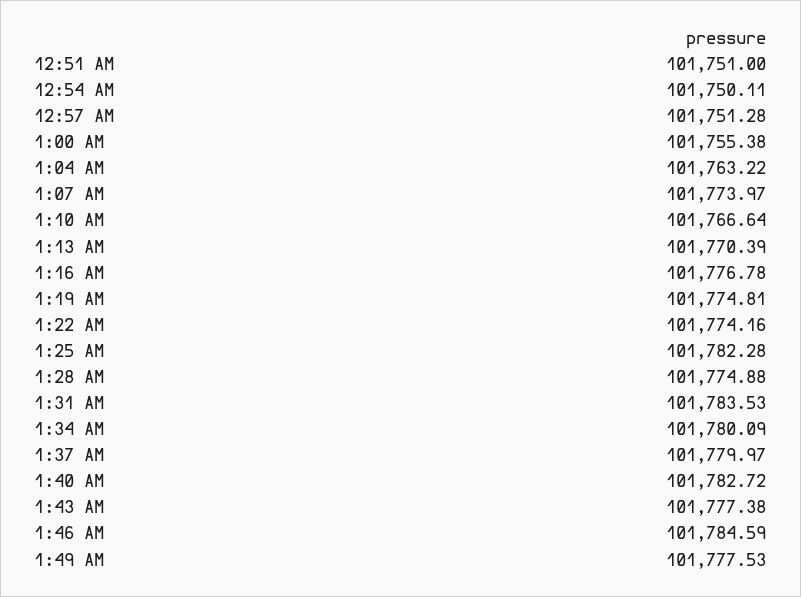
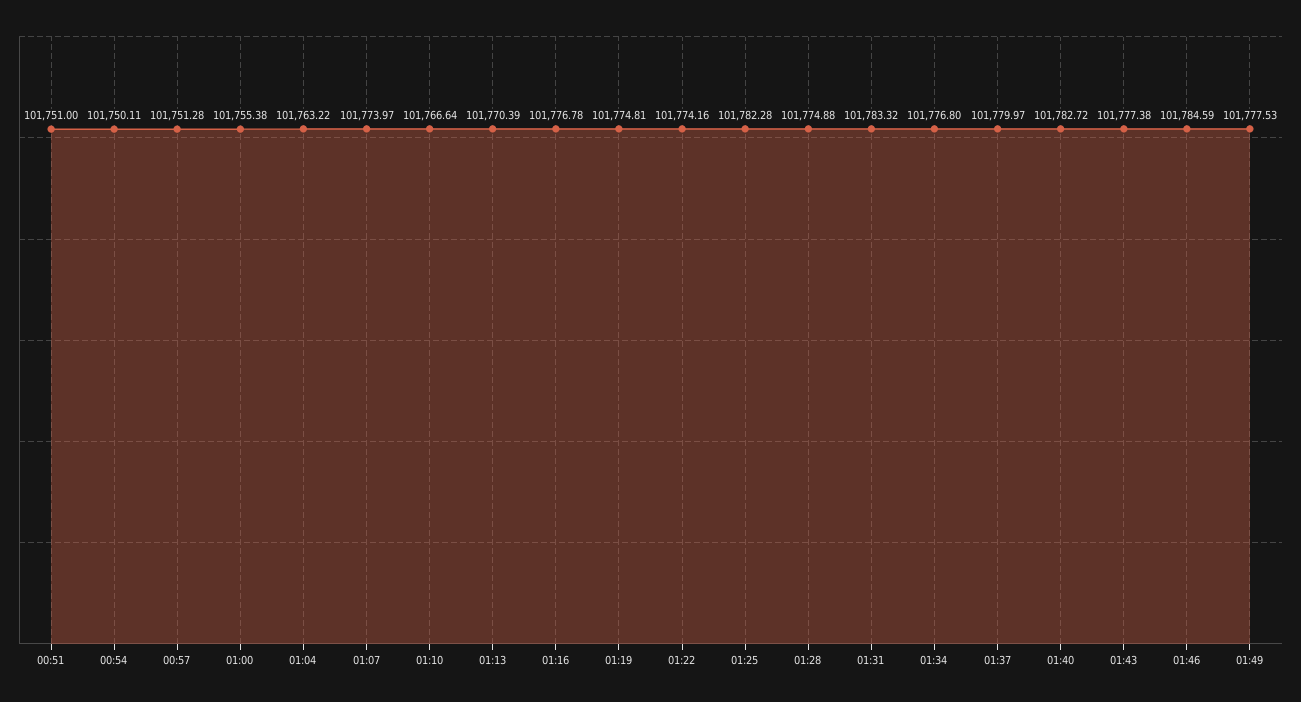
1:31 AM: 101783.53 -> 101783.32
1:34 AM: 101780.09 -> 101776.8

